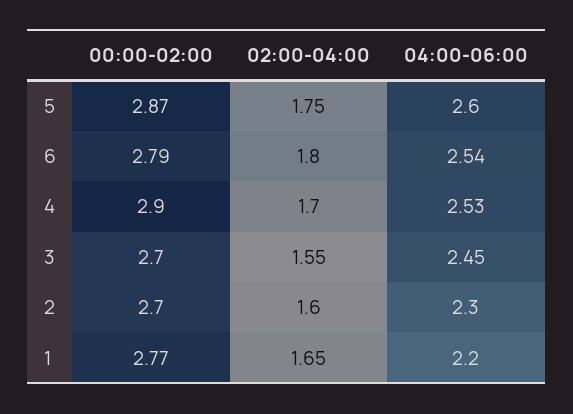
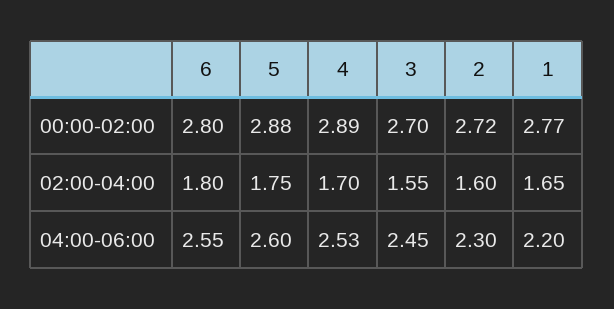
00:00-02:00, 5: 2.87 -> 2.88
00:00-02:00, 6: 2.79 -> 2.8
04:00-06:00, 6: 2.54 -> 2.55
00:00-02:00, 4: 2.9 -> 2.89
00:00-02:00, 2: 2.7 -> 2.72

